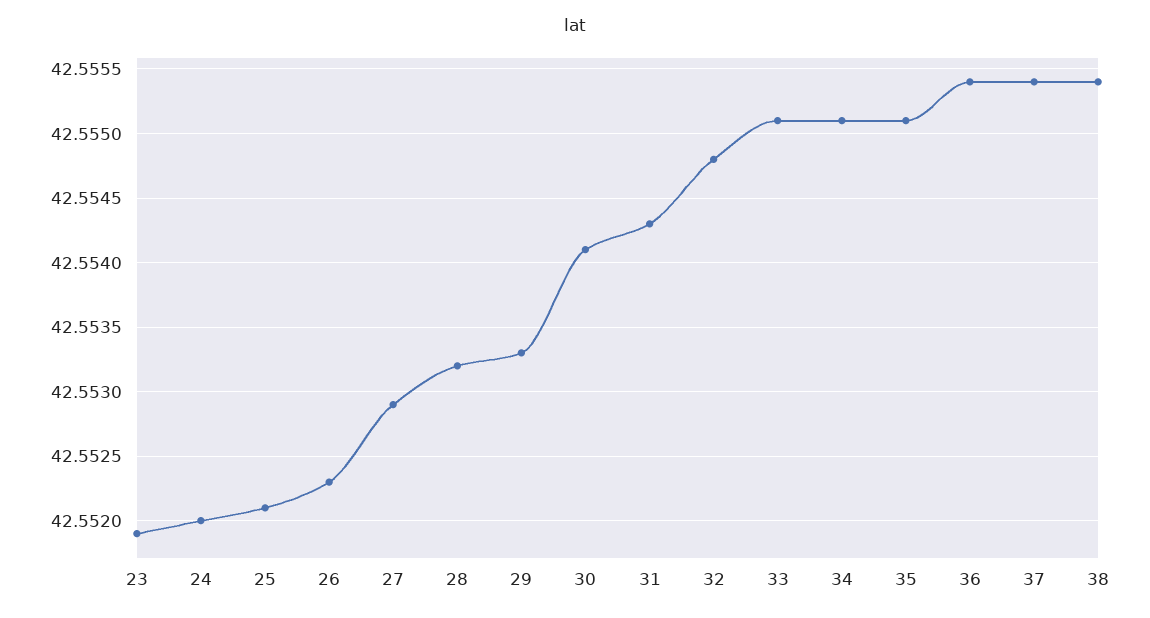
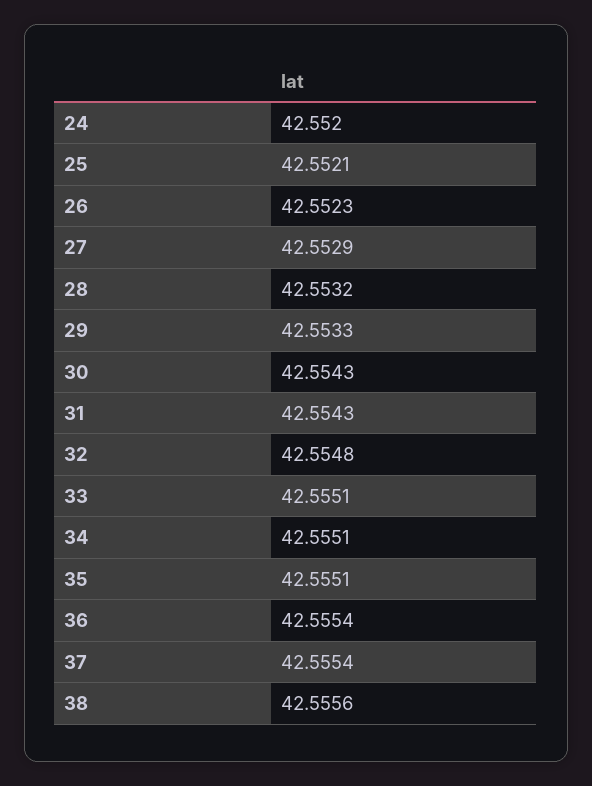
23: 42.5519 -> none
30: 42.5541 -> 42.5543
38: 42.5554 -> 42.5556

